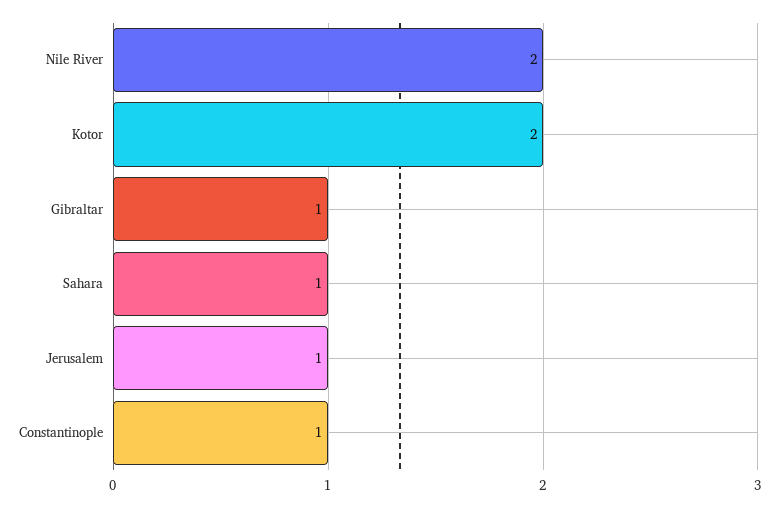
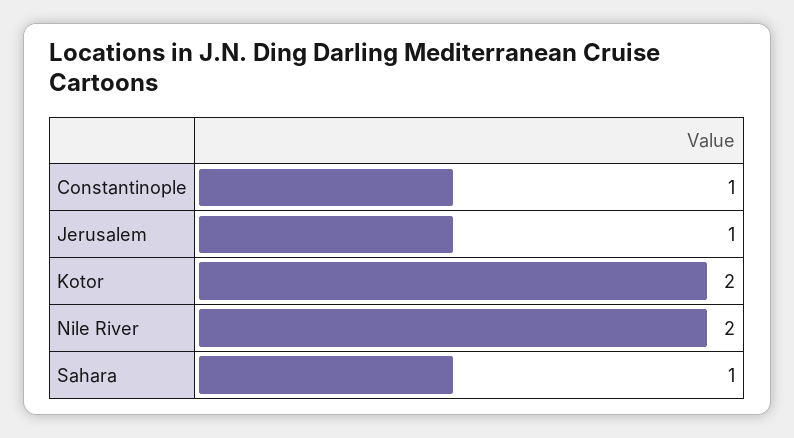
Gibraltar: 1 -> none

